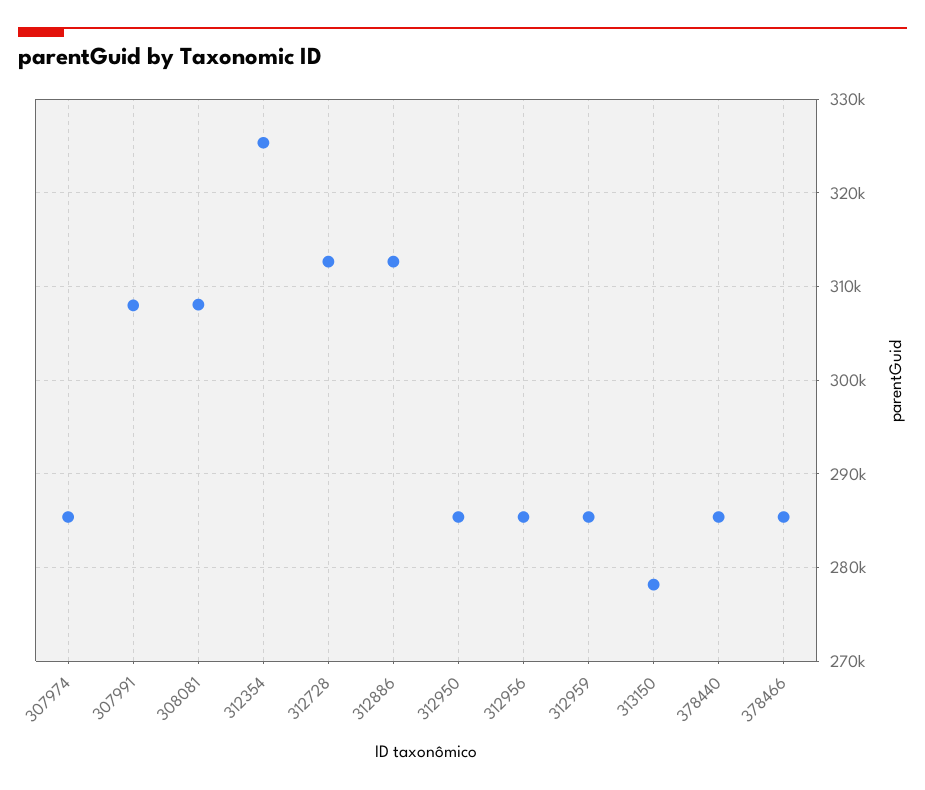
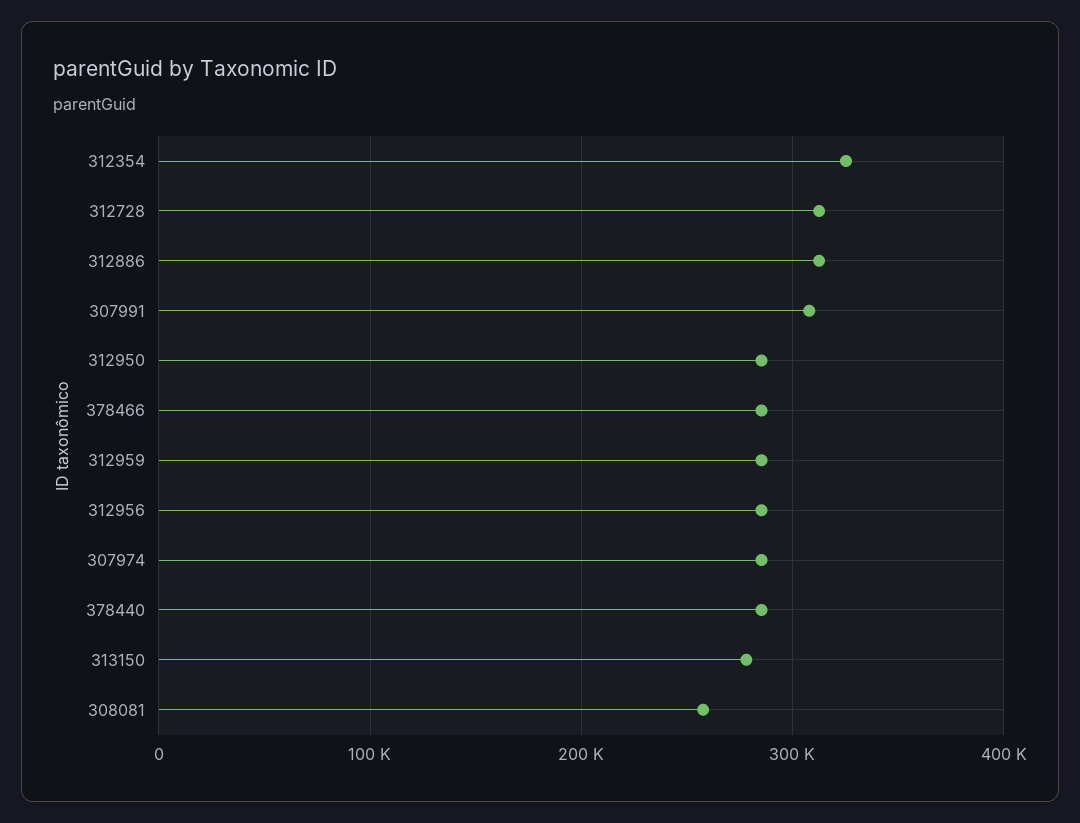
308081: 308000 -> 260000

